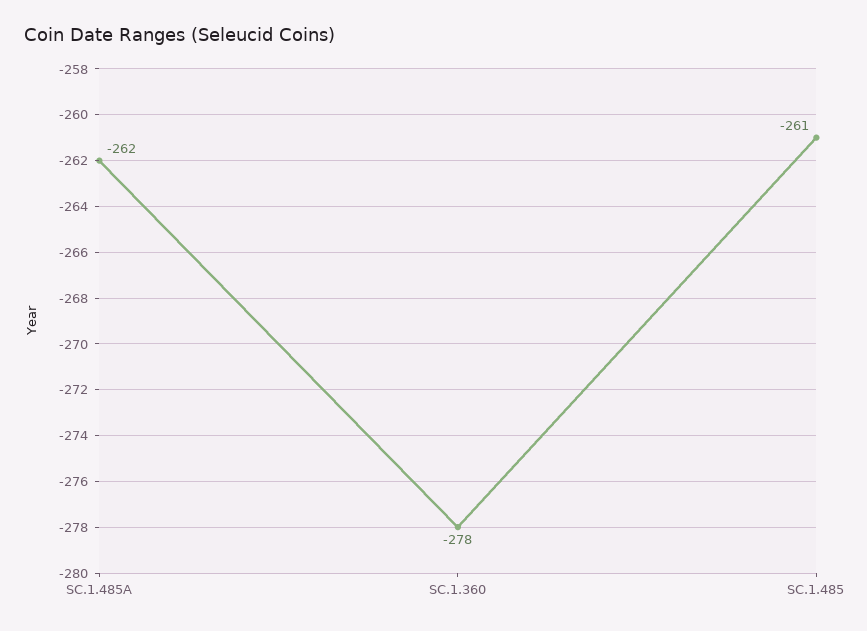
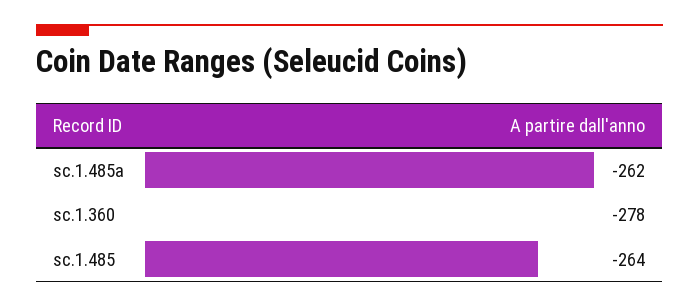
SC.1.485: -261 -> -264

